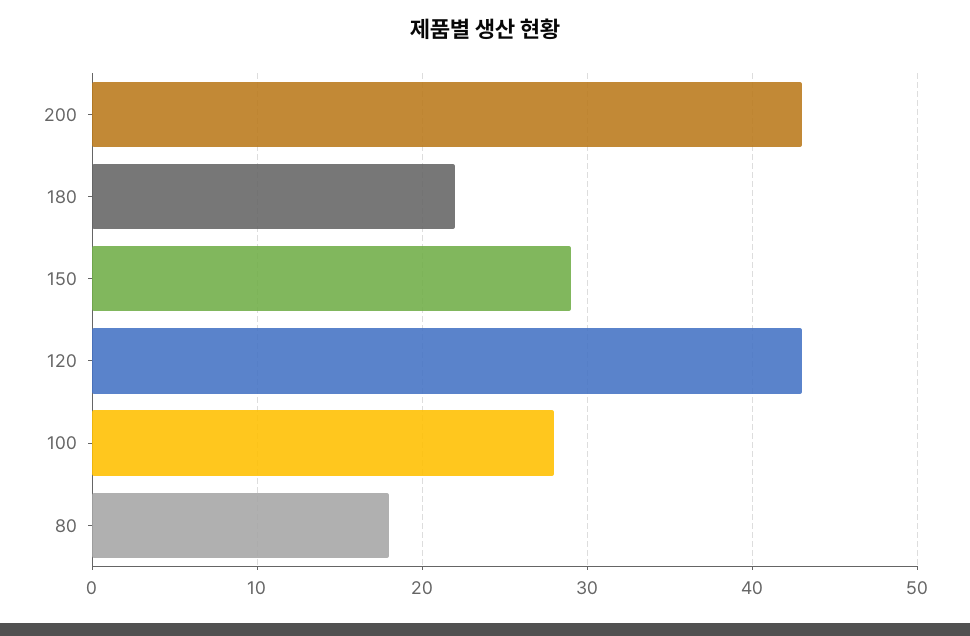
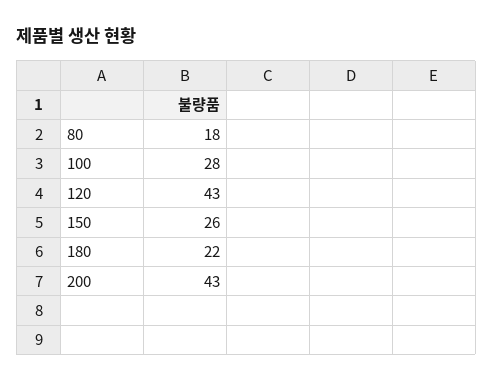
150: 29 -> 26

